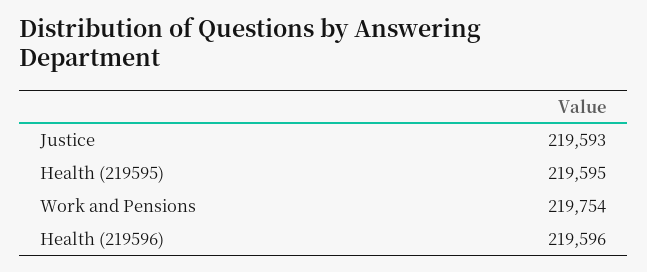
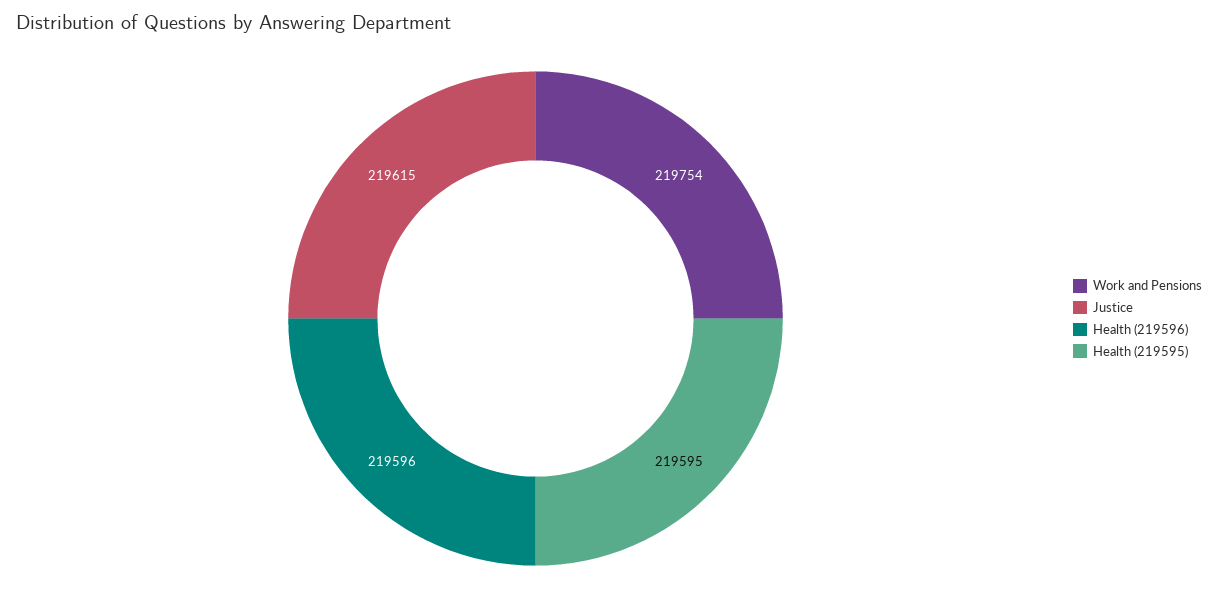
Justice: 219593 -> 219615

